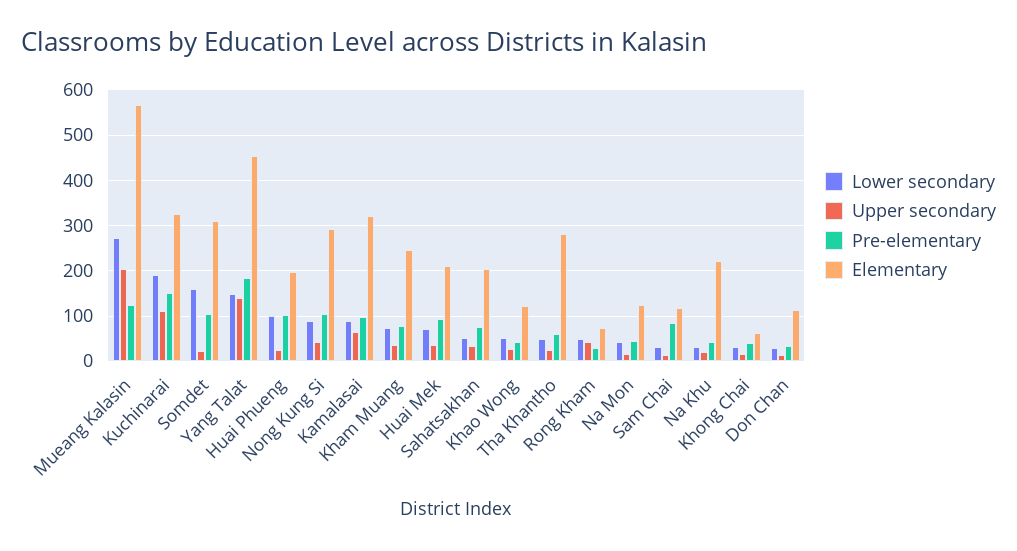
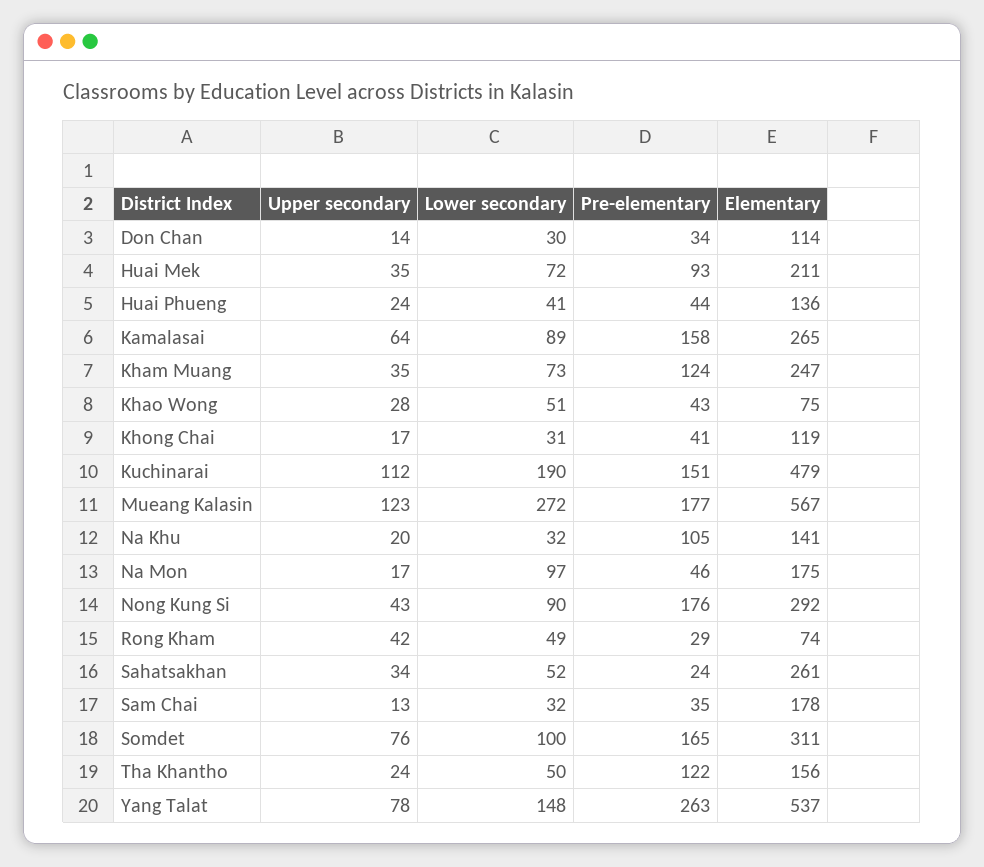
Upper secondary, Mueang Kalasin: 200 -> 123
Pre-elementary, Mueang Kalasin: 120 -> 177
Elementary, Kuchinarai: 320 -> 479
Lower secondary, Somdet: 160 -> 100
Upper secondary, Somdet: 20 -> 76
Pre-elementary, Somdet: 100 -> 165
Upper secondary, Yang Talat: 140 -> 78
Pre-elementary, Yang Talat: 180 -> 263
Elementary, Yang Talat: 460 -> 537
Lower secondary, Huai Phueng: 100 -> 41
Pre-elementary, Huai Phueng: 100 -> 44
Elementary, Huai Phueng: 200 -> 136
Pre-elementary, Nong Kung Si: 100 -> 176
Pre-elementary, Kamalasai: 100 -> 158
Elementary, Kamalasai: 320 -> 265
Pre-elementary, Kham Muang: 80 -> 124
Pre-elementary, Sahatsakhan: 80 -> 24
Elementary, Sahatsakhan: 200 -> 261
Elementary, Khao Wong: 120 -> 75
Pre-elementary, Tha Khantho: 60 -> 122
Elementary, Tha Khantho: 280 -> 156
Lower secondary, Na Mon: 40 -> 97
Elementary, Na Mon: 120 -> 175
Pre-elementary, Sam Chai: 80 -> 35
Elementary, Sam Chai: 120 -> 178
Pre-elementary, Na Khu: 40 -> 105
Elementary, Na Khu: 220 -> 141
Elementary, Khong Chai: 60 -> 119

